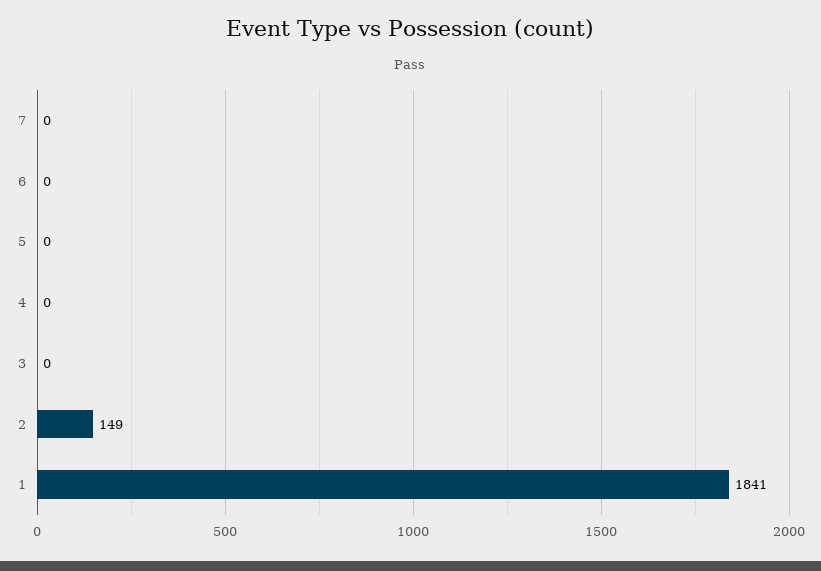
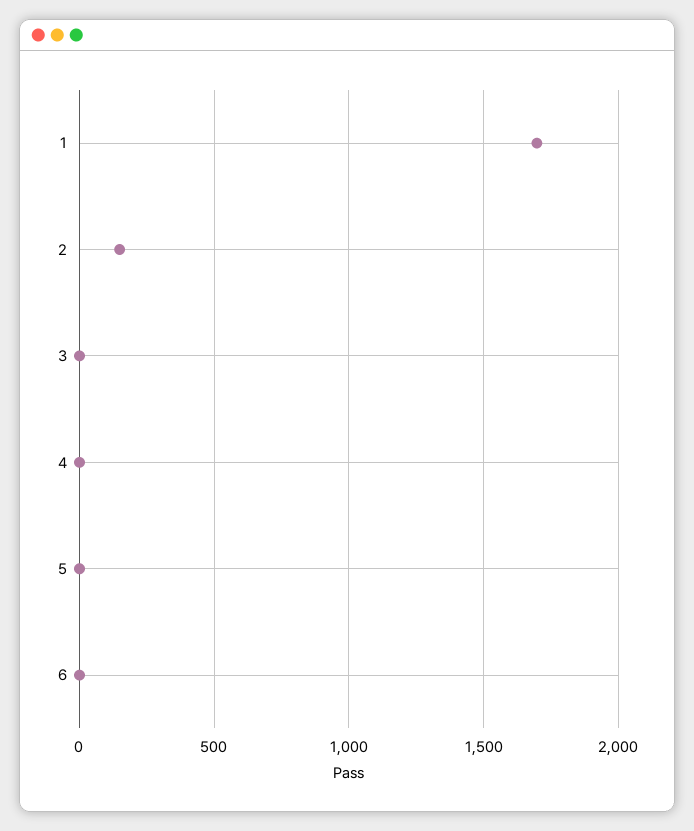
7: 0 -> none
1: 1841 -> 1700

